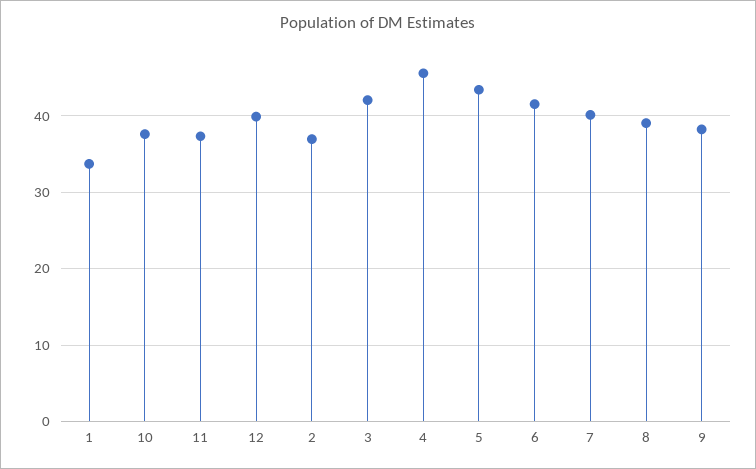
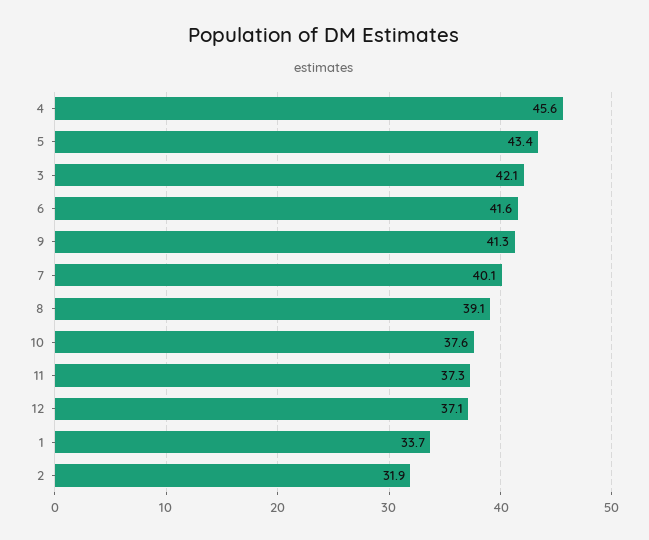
12: 40 -> 37.1
2: 37 -> 31.9
9: 38 -> 41.3

